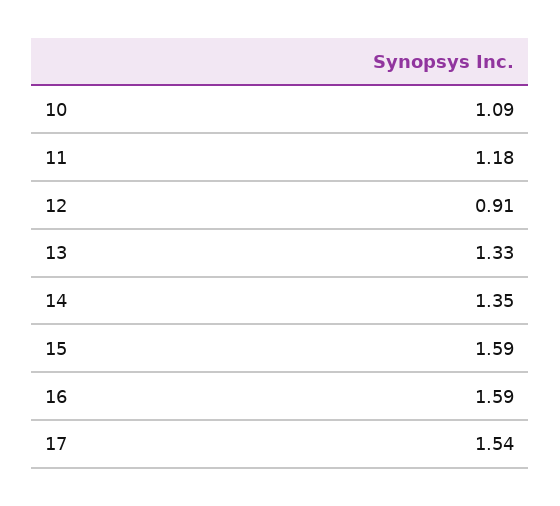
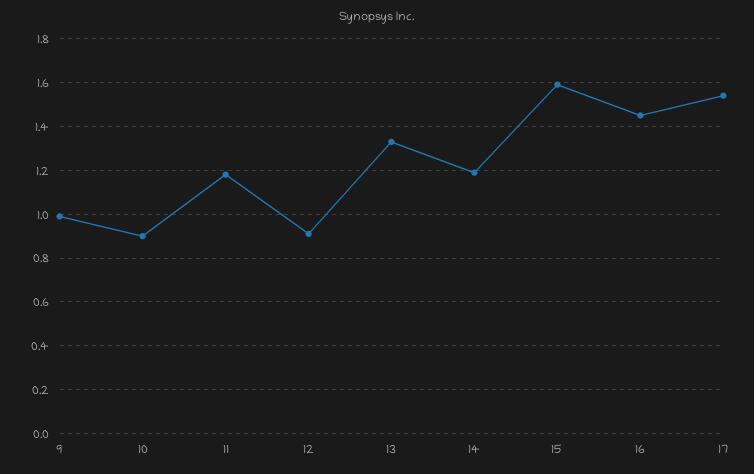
10: 1.09 -> 0.9
14: 1.35 -> 1.2
16: 1.59 -> 1.45
9: none -> 1

